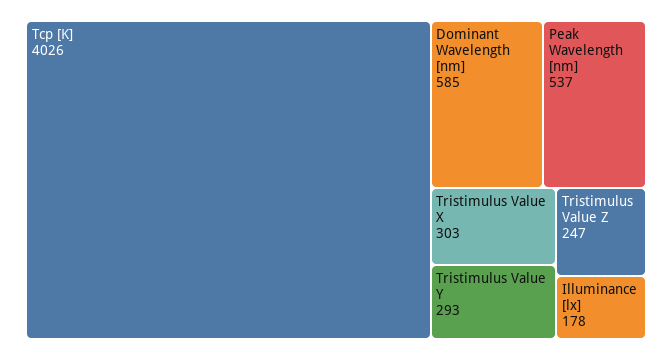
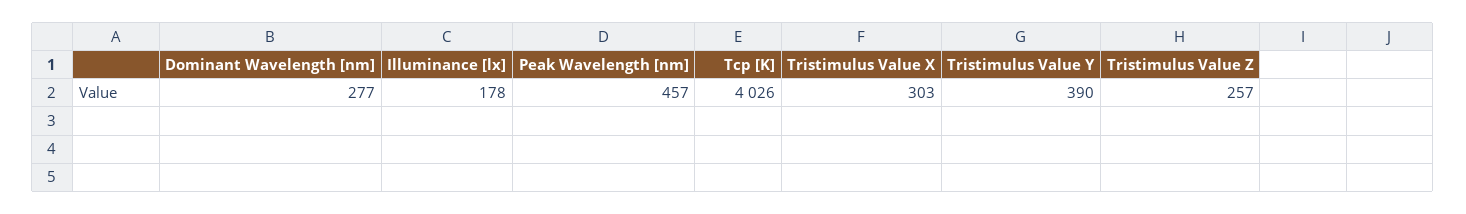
Dominant Wavelength [nm]: 585 -> 277
Peak Wavelength [nm]: 537 -> 457
Tristimulus Value Y: 293 -> 390
Tristimulus Value Z: 247 -> 257

